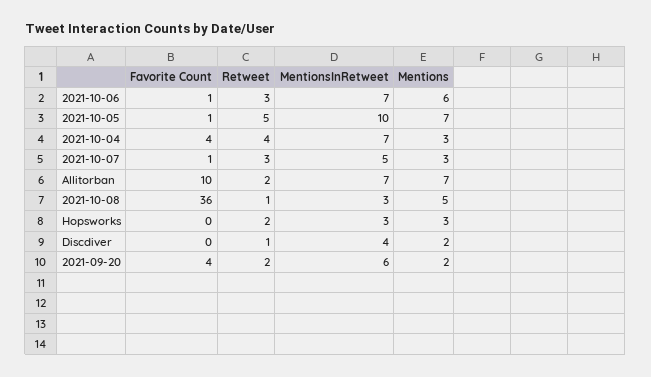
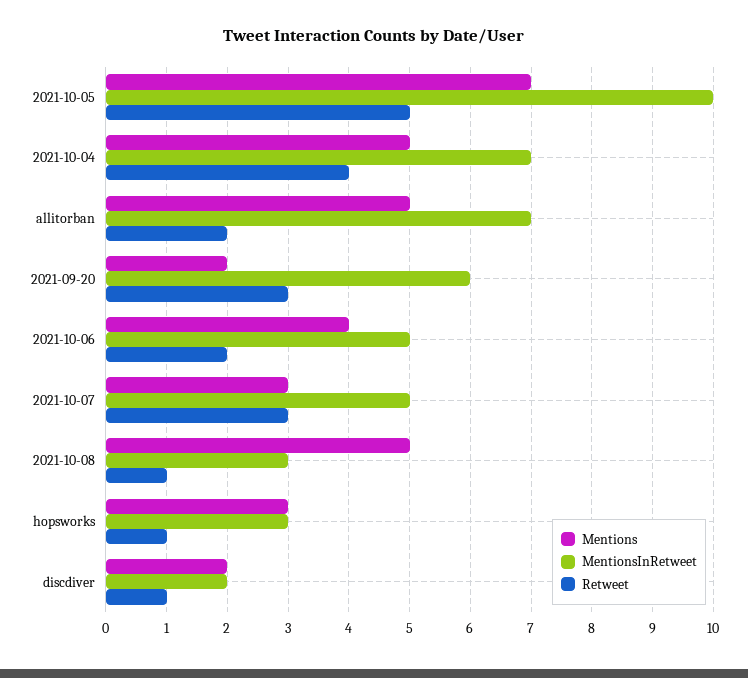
Favorite Count, 2021-10-06: 1 -> none
Retweet, 2021-10-06: 3 -> 2
MentionsInRetweet, 2021-10-06: 7 -> 5
Mentions, 2021-10-06: 6 -> 4
Favorite Count, 2021-10-05: 1 -> none
Favorite Count, 2021-10-04: 4 -> none
Mentions, 2021-10-04: 3 -> 5
Favorite Count, 2021-10-07: 1 -> none
Favorite Count, Allitorban: 10 -> none
Mentions, Allitorban: 7 -> 5
Favorite Count, 2021-10-08: 36 -> none
Favorite Count, Hopsworks: 0 -> none
Retweet, Hopsworks: 2 -> 1
Favorite Count, Discdiver: 0 -> none
MentionsInRetweet, Discdiver: 4 -> 2
Favorite Count, 2021-09-20: 4 -> none
Retweet, 2021-09-20: 2 -> 3

